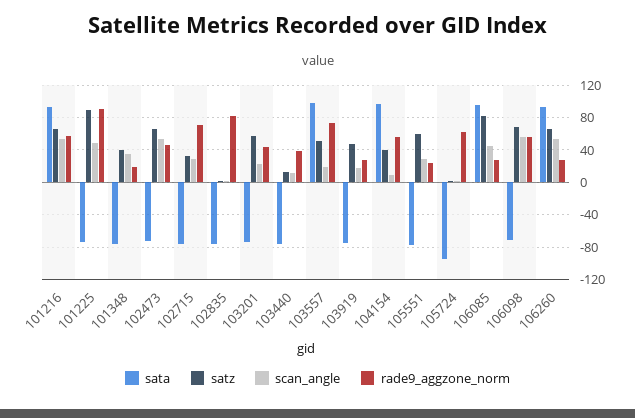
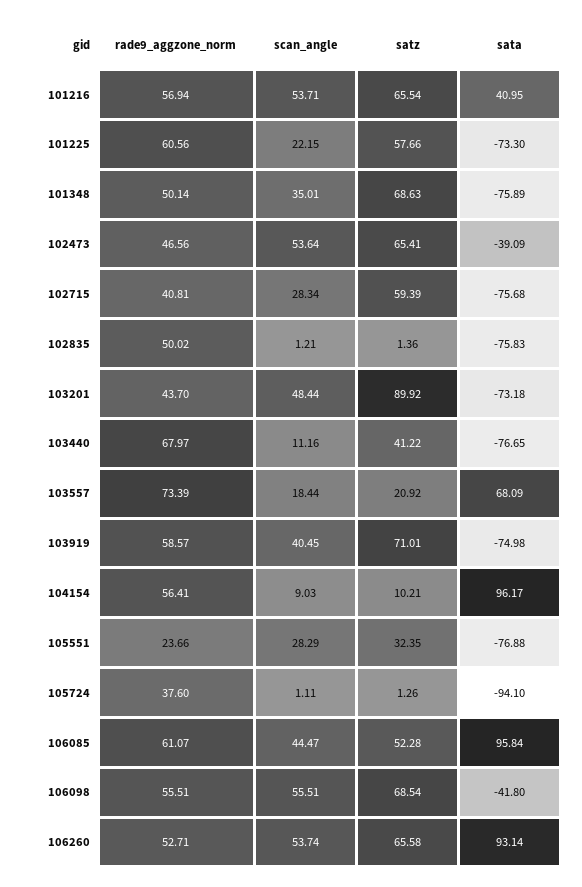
sata, 101216: 90 -> 40.95
satz, 101225: 90 -> 57.66
scan_angle, 101225: 50 -> 22.15
rade9_aggzone_norm, 101225: 90 -> 60.56
satz, 101348: 40 -> 68.63
rade9_aggzone_norm, 101348: 20 -> 50.14
sata, 102473: -70 -> -39.09
satz, 102715: 30 -> 59.39
rade9_aggzone_norm, 102715: 70 -> 40.81
rade9_aggzone_norm, 102835: 80 -> 50.02
satz, 103201: 60 -> 89.92
scan_angle, 103201: 20 -> 48.44
satz, 103440: 10 -> 41.22
rade9_aggzone_norm, 103440: 40 -> 67.97
sata, 103557: 100 -> 68.09
satz, 103557: 50 -> 20.92
satz, 103919: 50 -> 71.01
scan_angle, 103919: 20 -> 40.45
rade9_aggzone_norm, 103919: 30 -> 58.57
satz, 104154: 40 -> 10.21
satz, 105551: 60 -> 32.35
rade9_aggzone_norm, 105724: 60 -> 37.6
satz, 106085: 80 -> 52.28
rade9_aggzone_norm, 106085: 30 -> 61.07
sata, 106098: -70 -> -41.8
rade9_aggzone_norm, 106260: 30 -> 52.71

